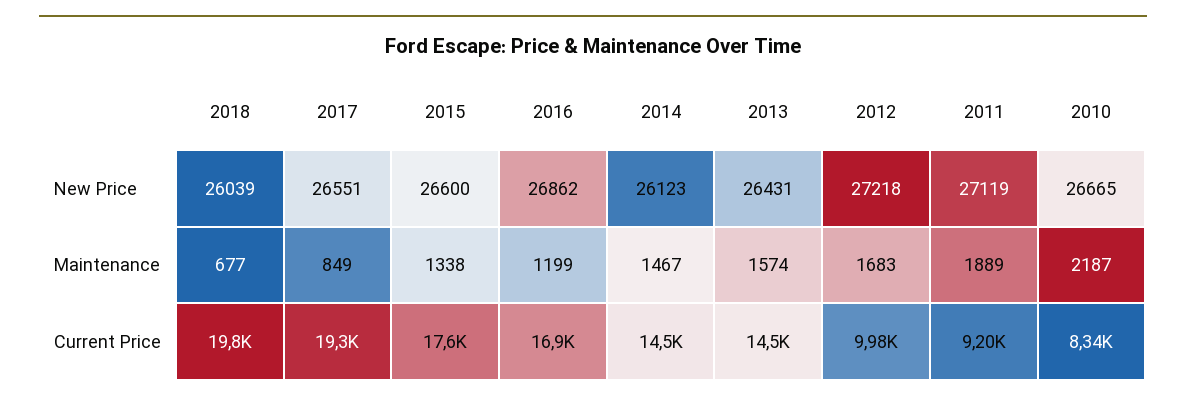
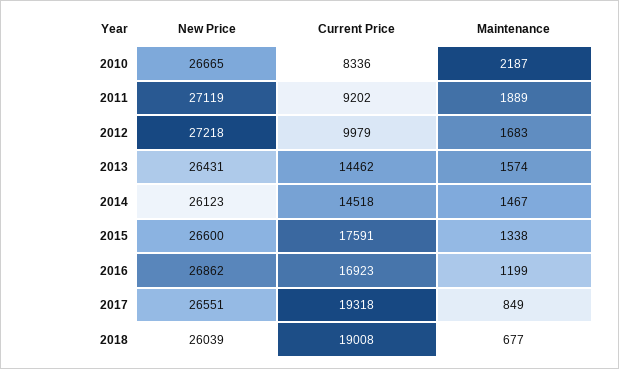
2018, Current Price: 19800 -> 19008

